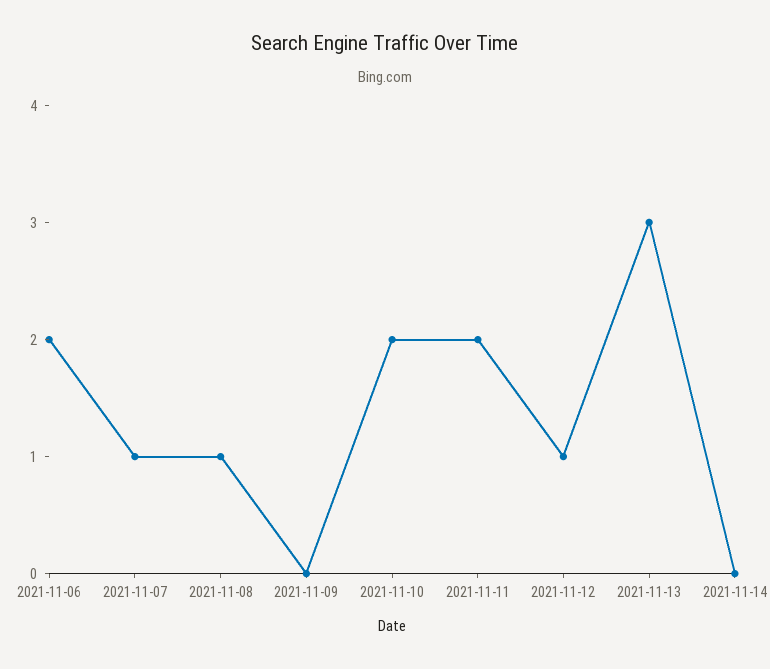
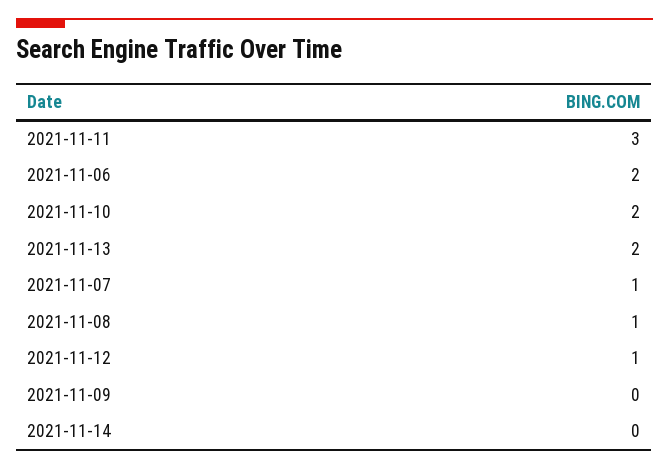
2021-11-11: 2 -> 3
2021-11-13: 3 -> 2

